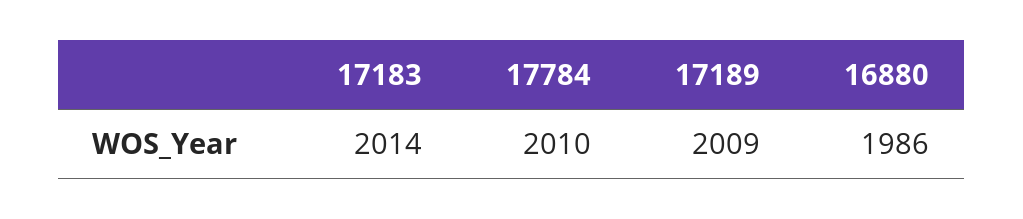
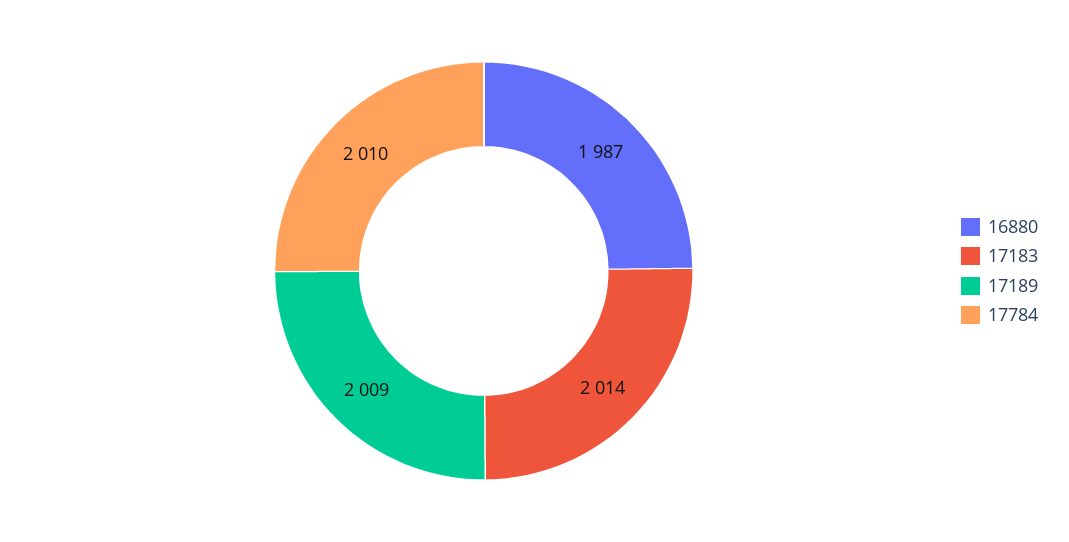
16880: 1986 -> 1987

